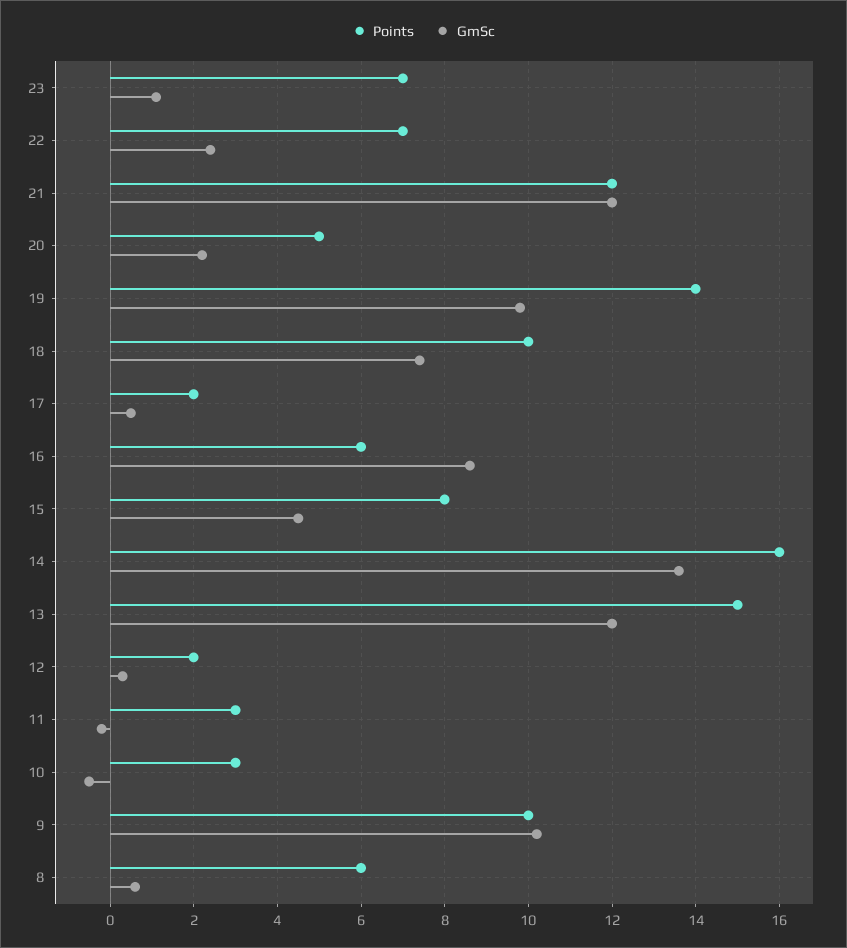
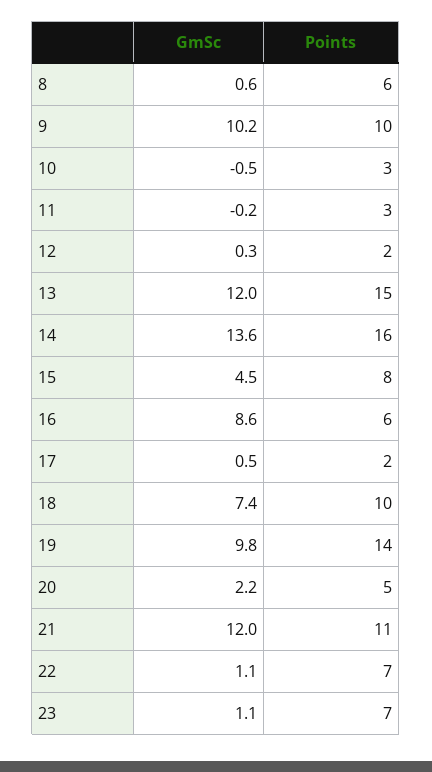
GmSc, 22: 2.5 -> 1.1
Points, 21: 12 -> 11

